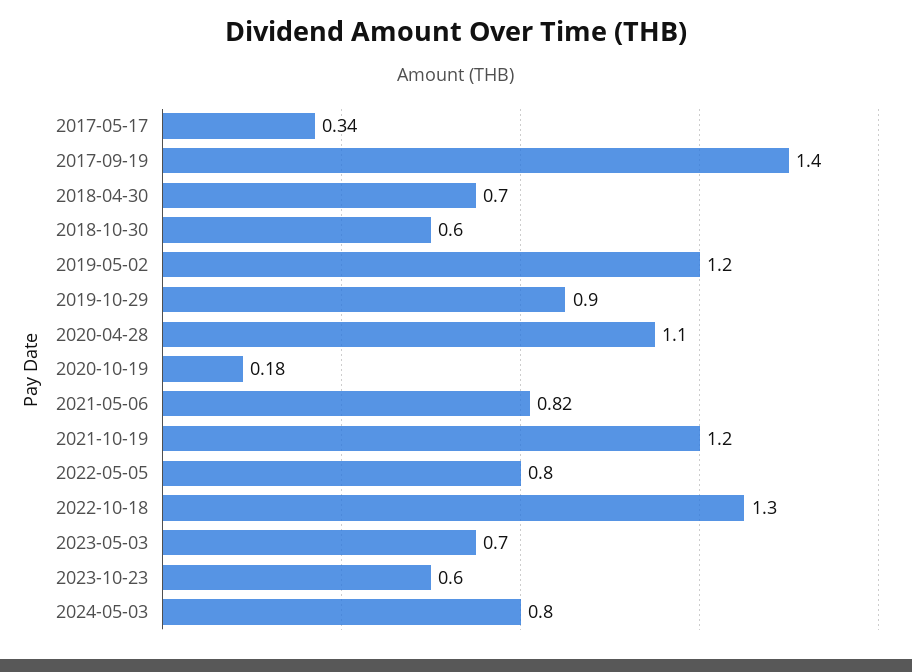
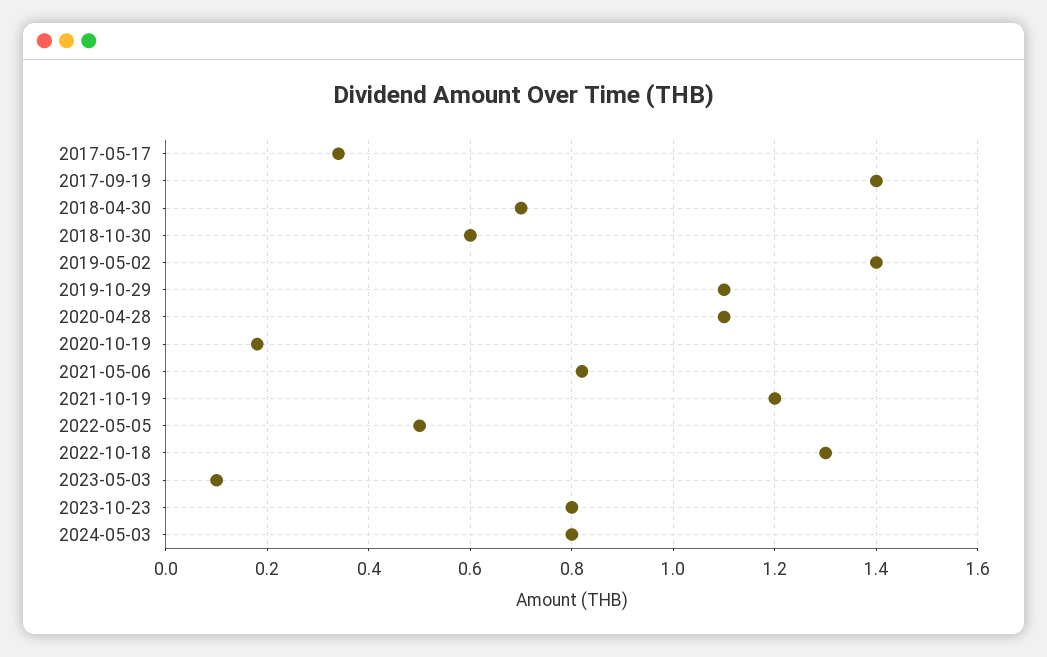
2019-05-02: 1.2 -> 1.4
2019-10-29: 0.9 -> 1.1
2022-05-05: 0.8 -> 0.5
2023-05-03: 0.7 -> 0.1
2023-10-23: 0.6 -> 0.8

